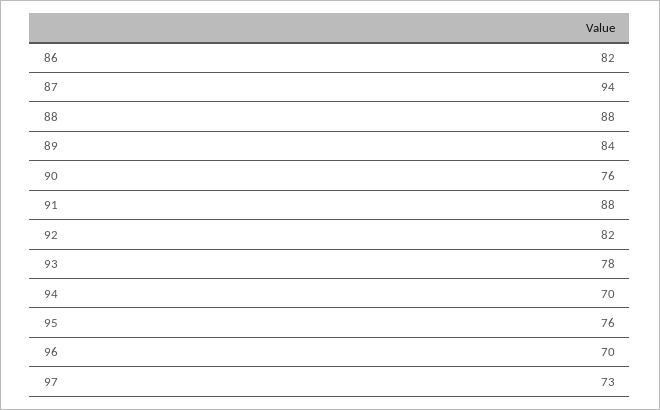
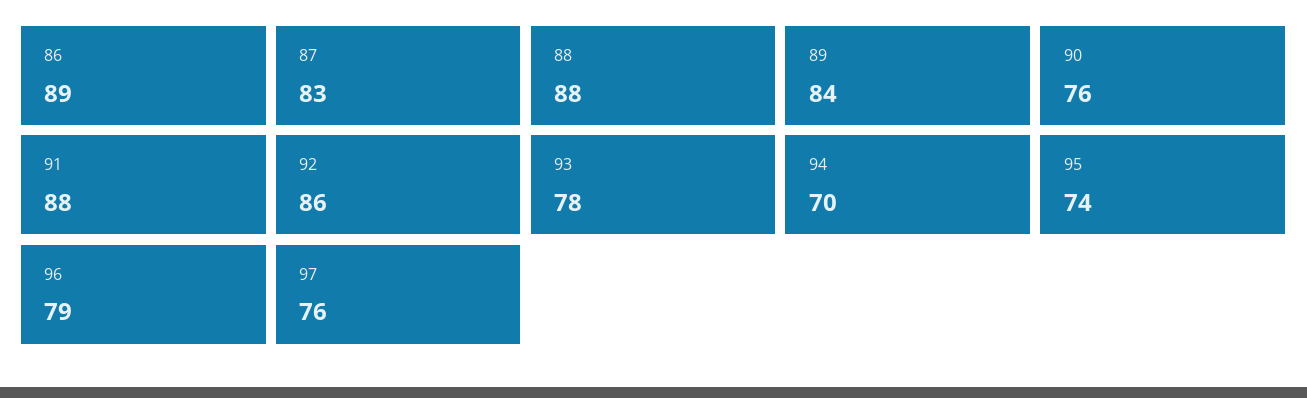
86: 82 -> 89
87: 94 -> 83
92: 82 -> 86
95: 76 -> 74
96: 70 -> 79
97: 73 -> 76

